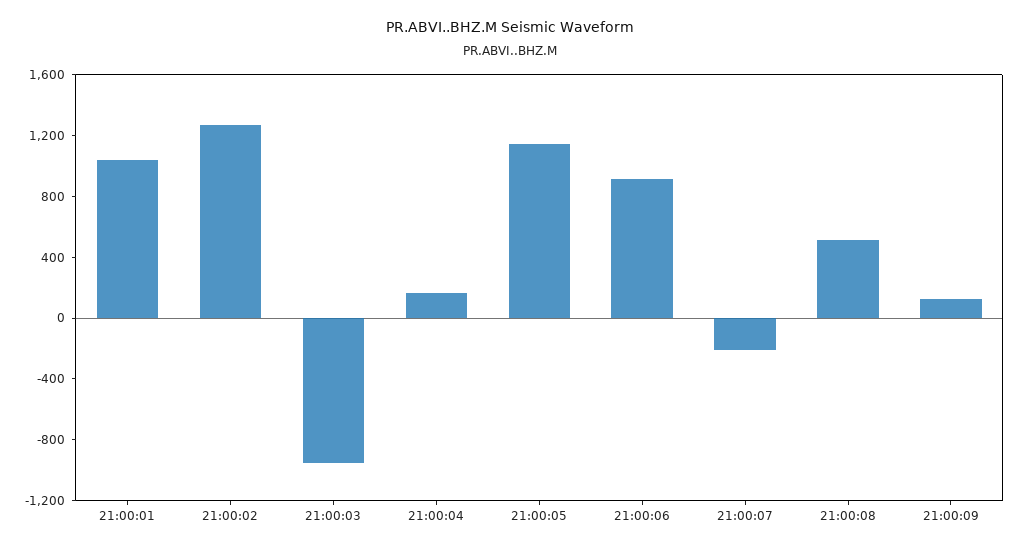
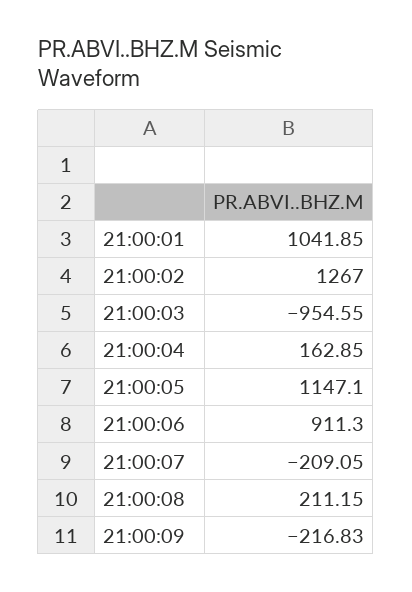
21:00:08: 500 -> 211.15
21:00:09: 100 -> -216.83

